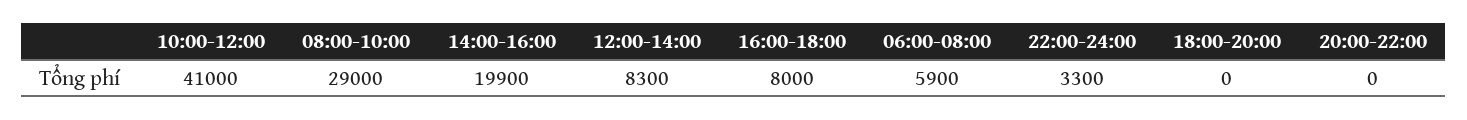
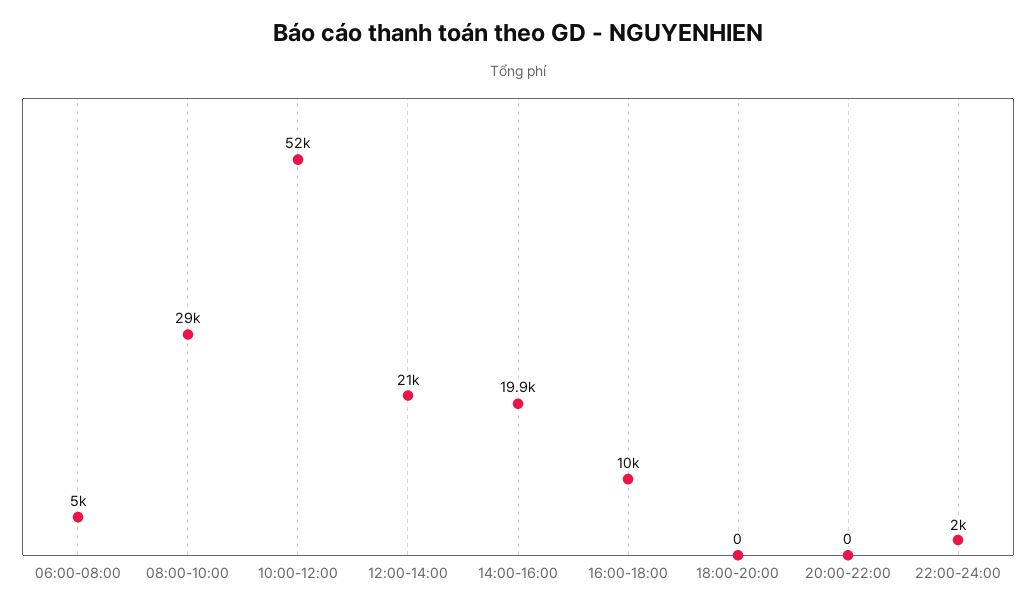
10:00-12:00: 41000 -> 52000
12:00-14:00: 8300 -> 21000
16:00-18:00: 8000 -> 10000
06:00-08:00: 5900 -> 5000
22:00-24:00: 3300 -> 2000

